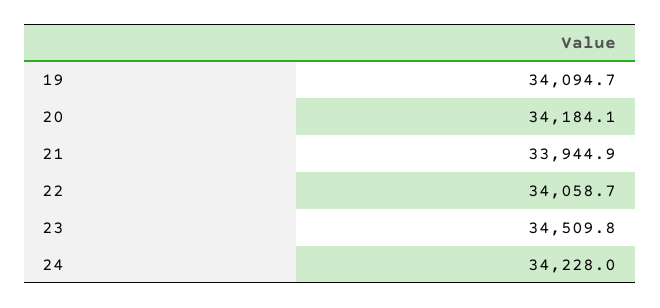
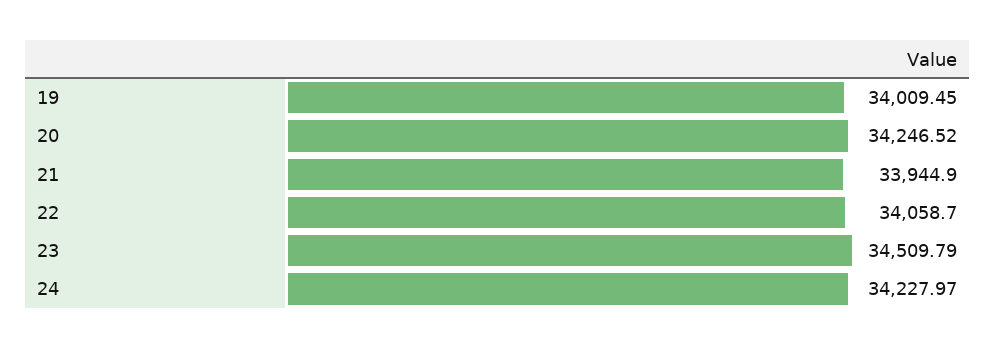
19: 34094.7 -> 34009.45
20: 34184.1 -> 34246.52

